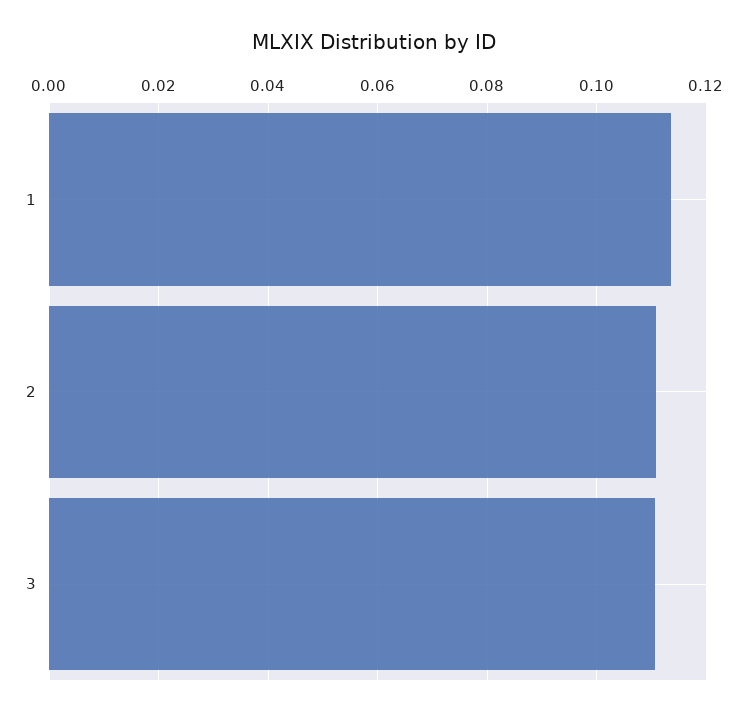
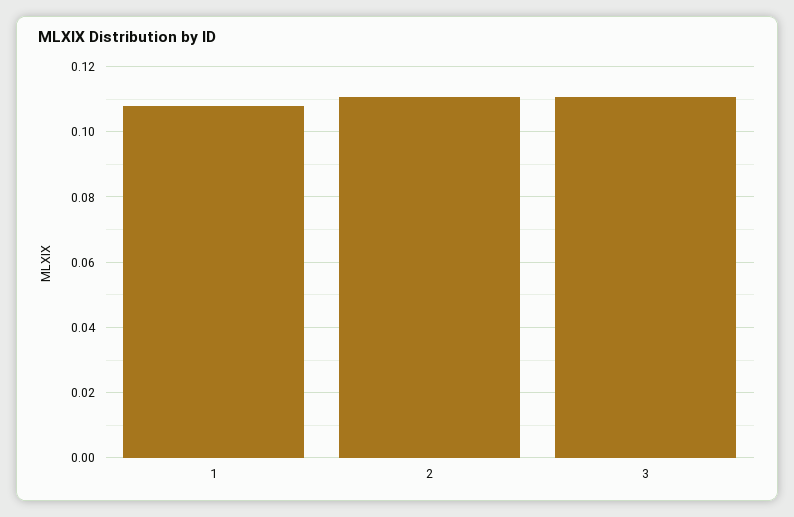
1: 0.114 -> 0.108

